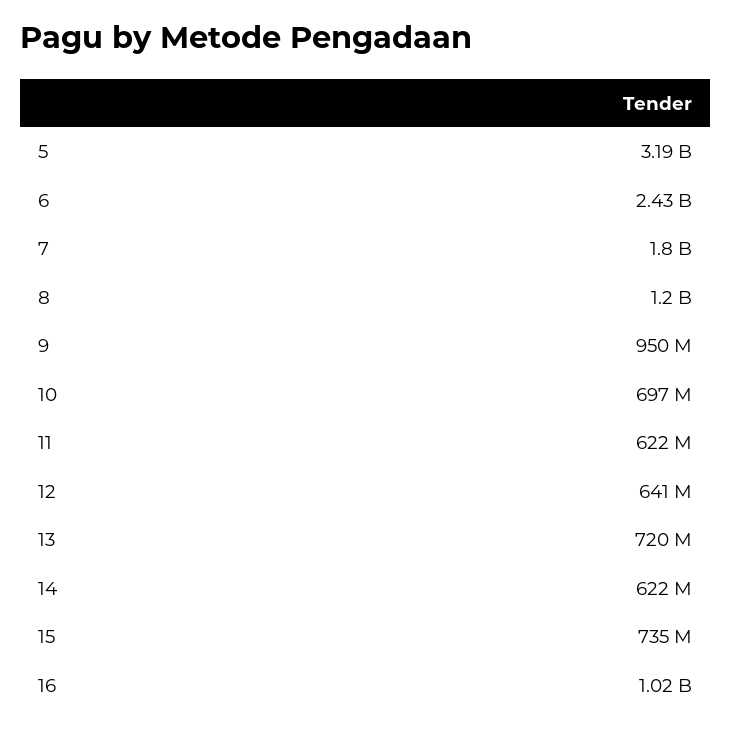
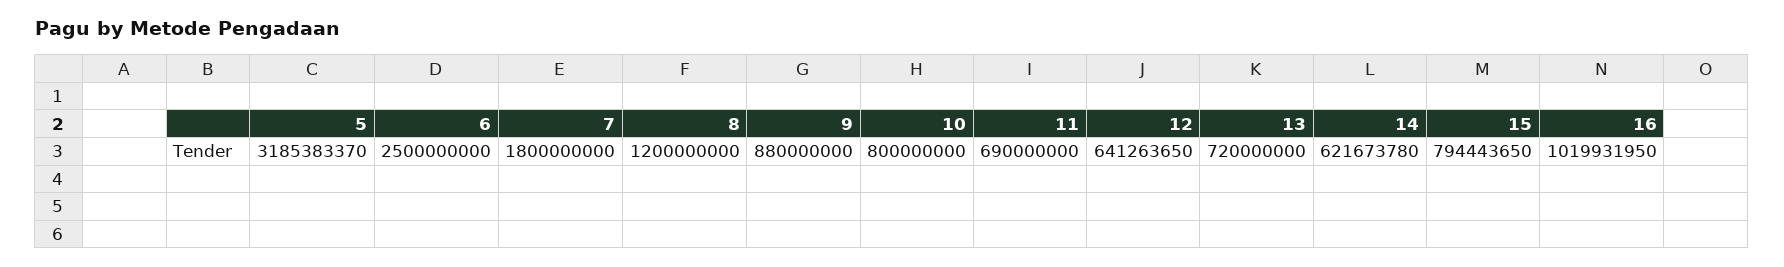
6: 2430000000 -> 2500000000
9: 950000000 -> 880000000
10: 697000000 -> 800000000
11: 622000000 -> 690000000
15: 735000000 -> 794443650

